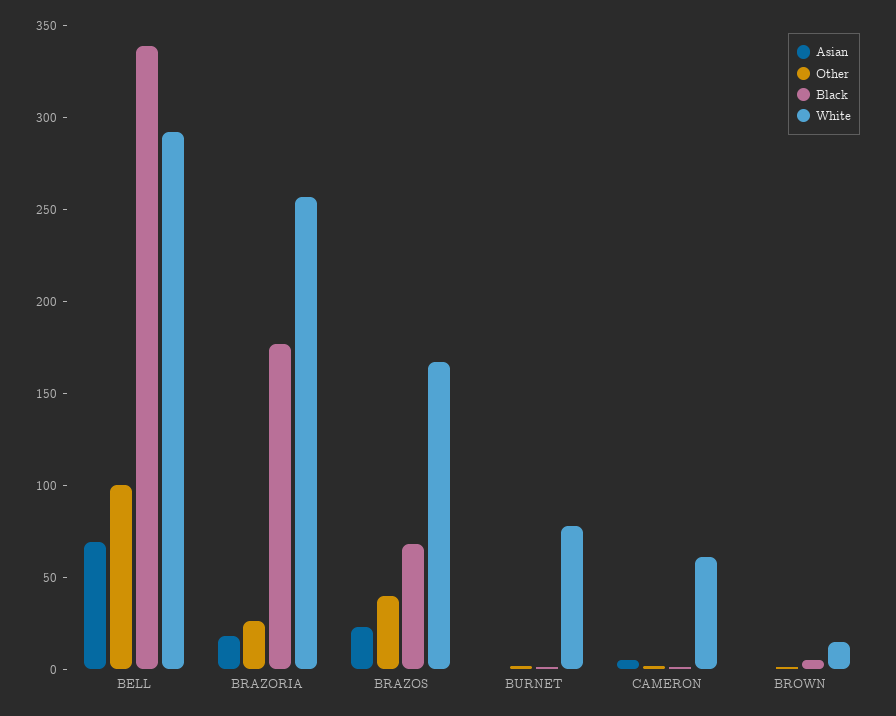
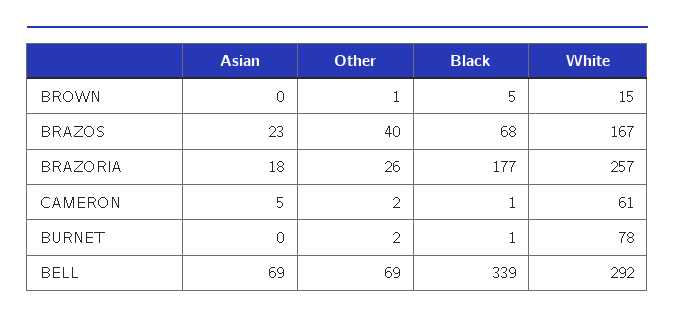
Other, BELL: 100 -> 69

